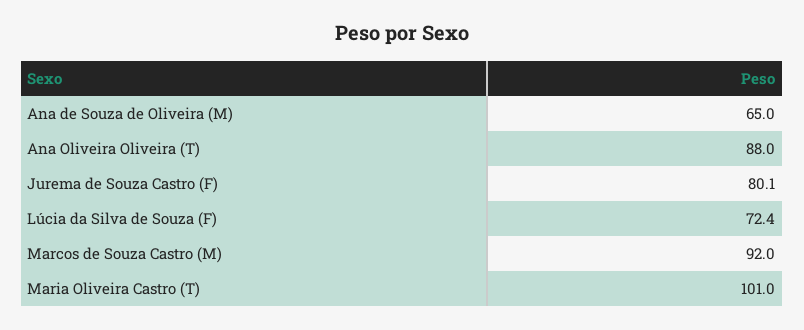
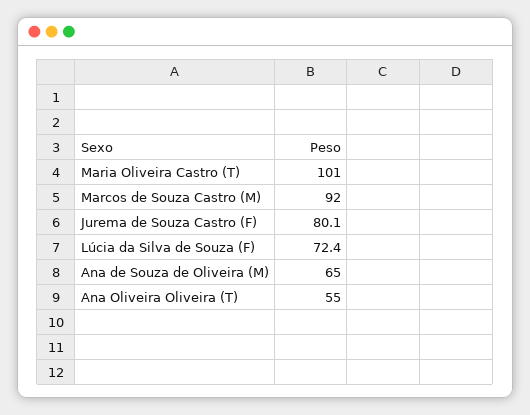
Ana Oliveira Oliveira (T): 88 -> 55

